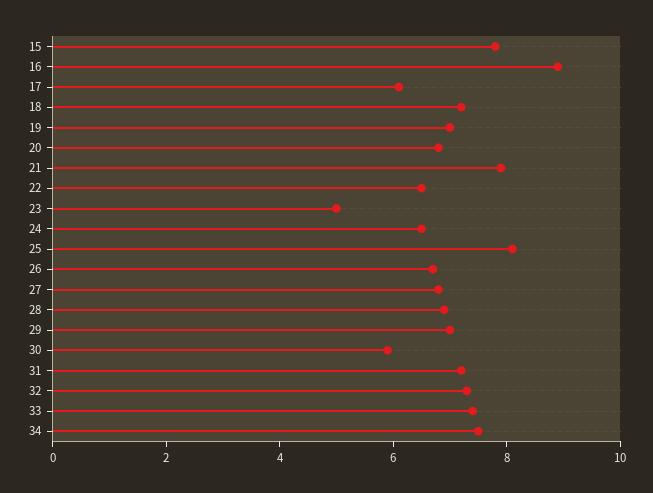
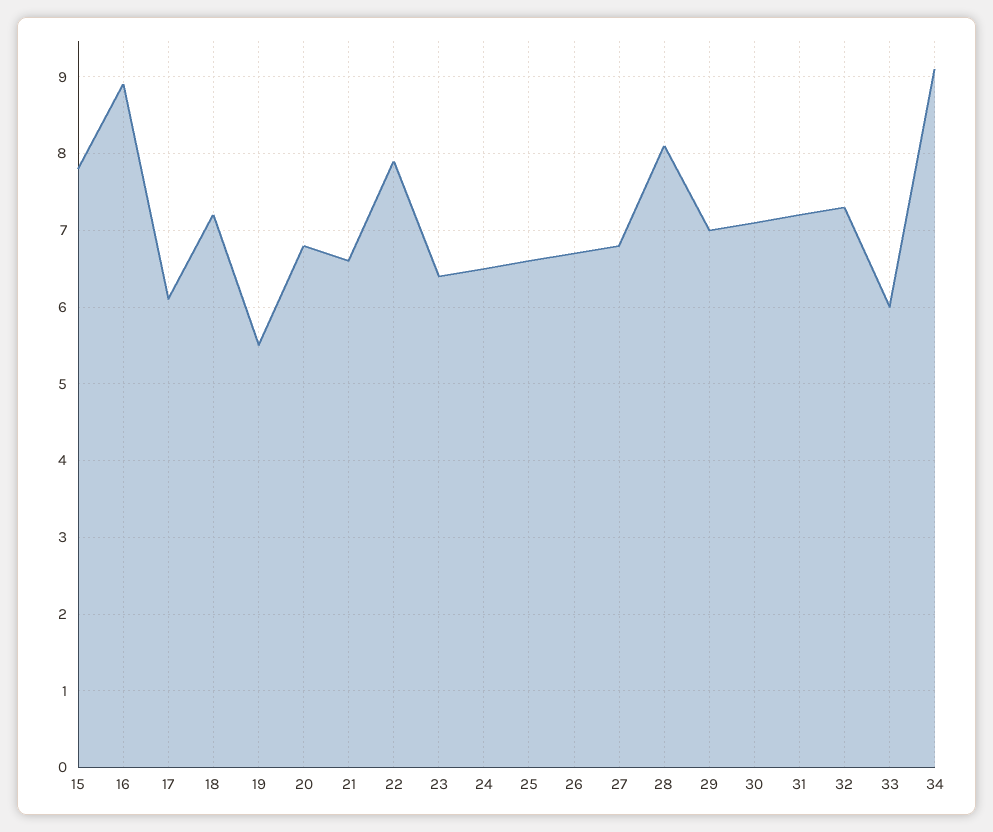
19: 7 -> 5.5
21: 8 -> 6.6
22: 6.5 -> 7.9
23: 5 -> 6.4
25: 8 -> 6.6
28: 7 -> 8.1
30: 6 -> 7.1
33: 7.5 -> 6
34: 7.5 -> 9.1

